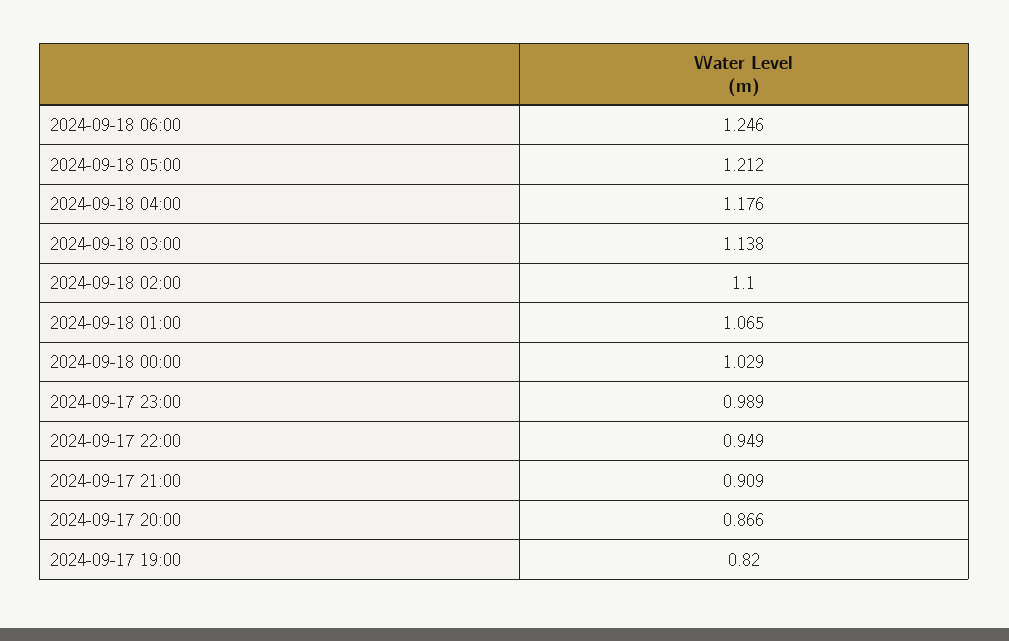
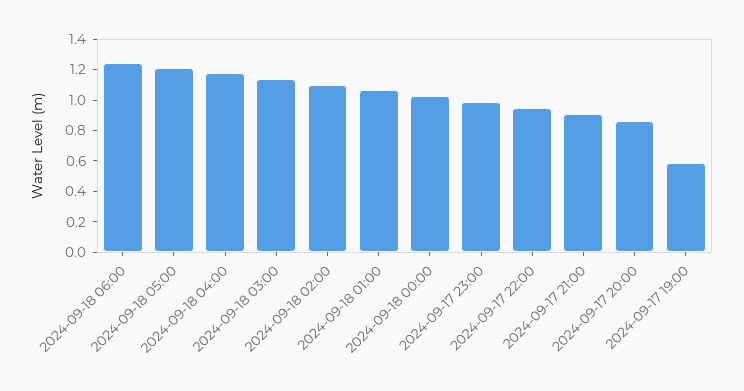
2024-09-17 19:00: 0.82 -> 0.6

